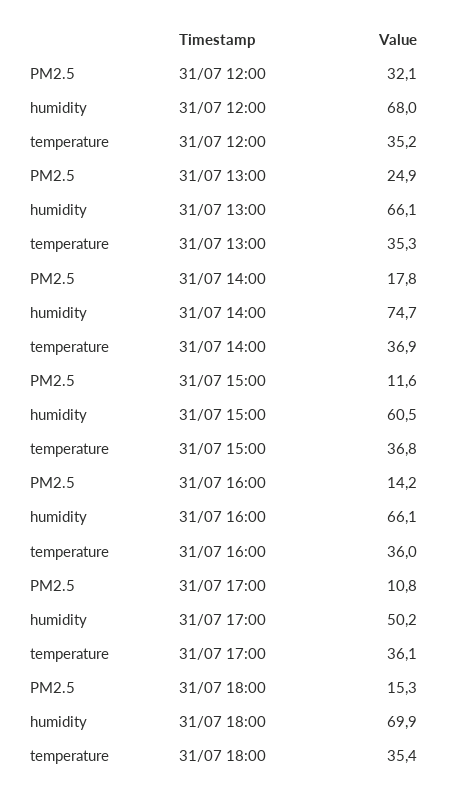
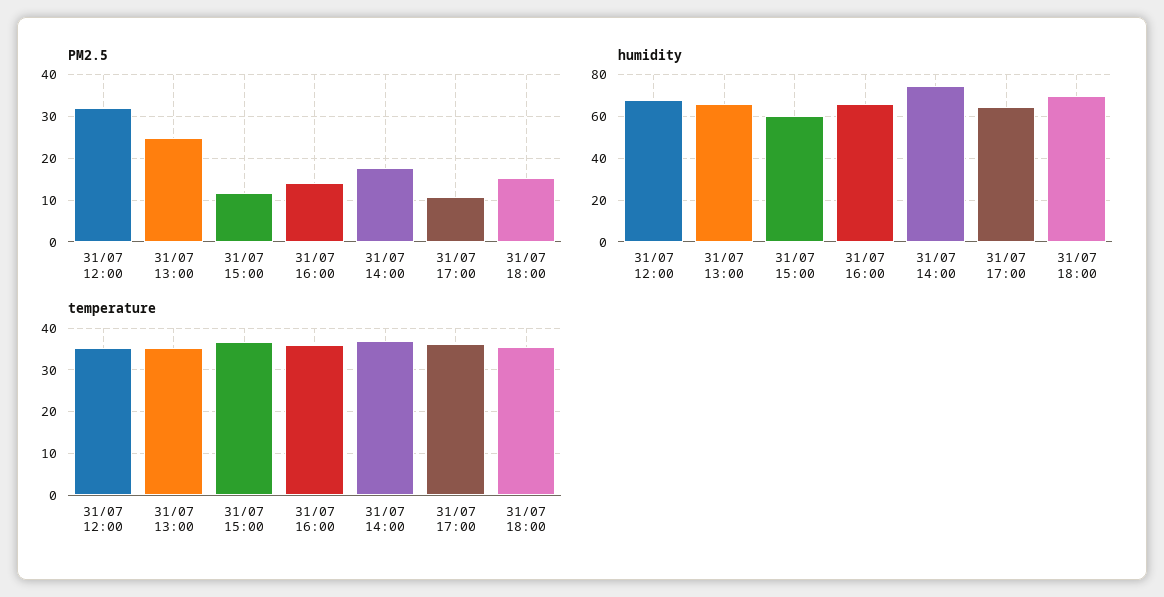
humidity, 31/07 17:00: 50.2 -> 65

